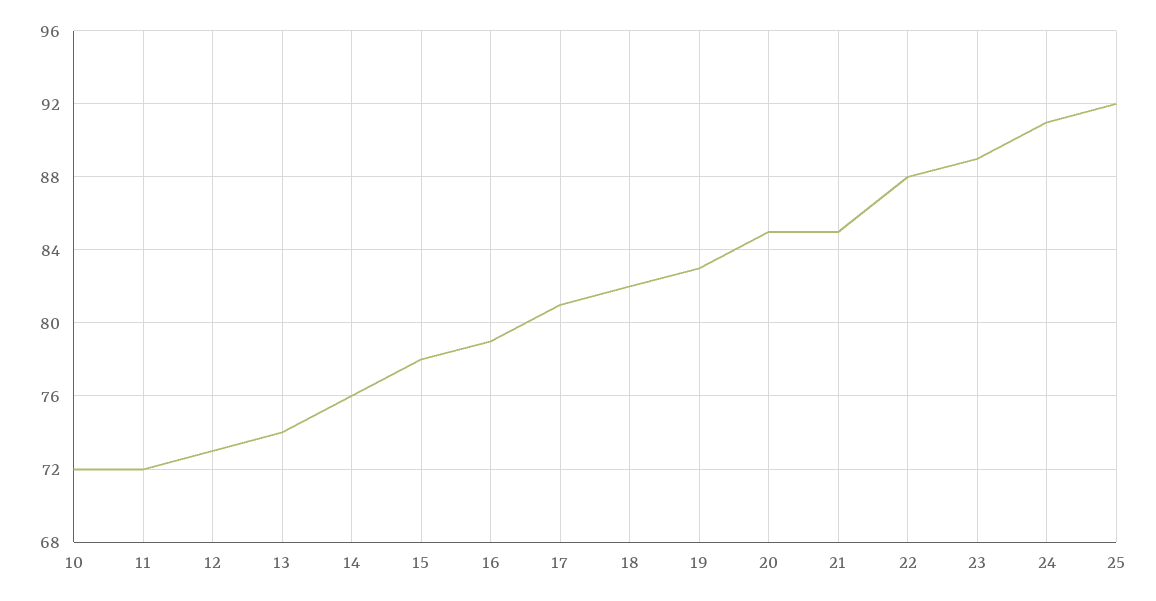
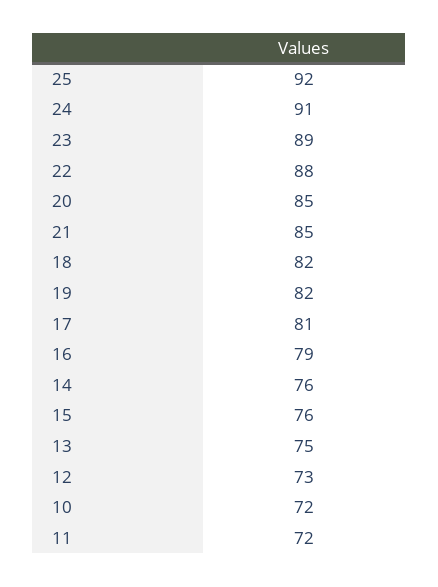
13: 74 -> 75
15: 78 -> 76
19: 83 -> 82

